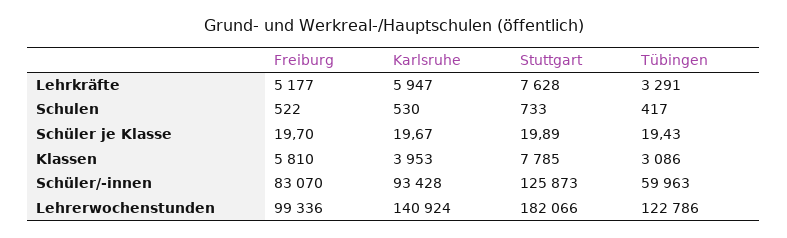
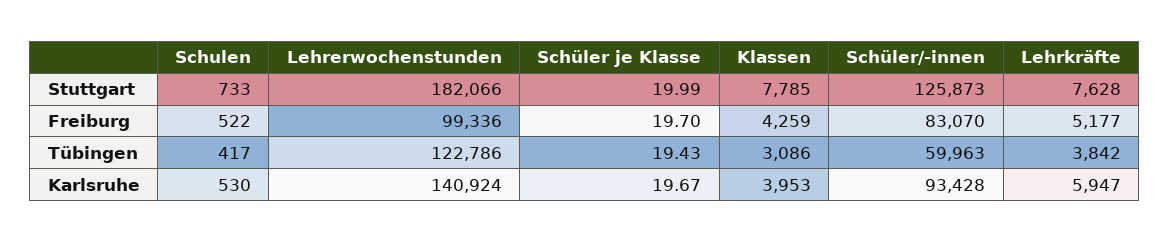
Tübingen, Lehrkräfte: 3291 -> 3842
Stuttgart, Schüler je Klasse: 19.89 -> 19.99
Freiburg, Klassen: 5810 -> 4259

